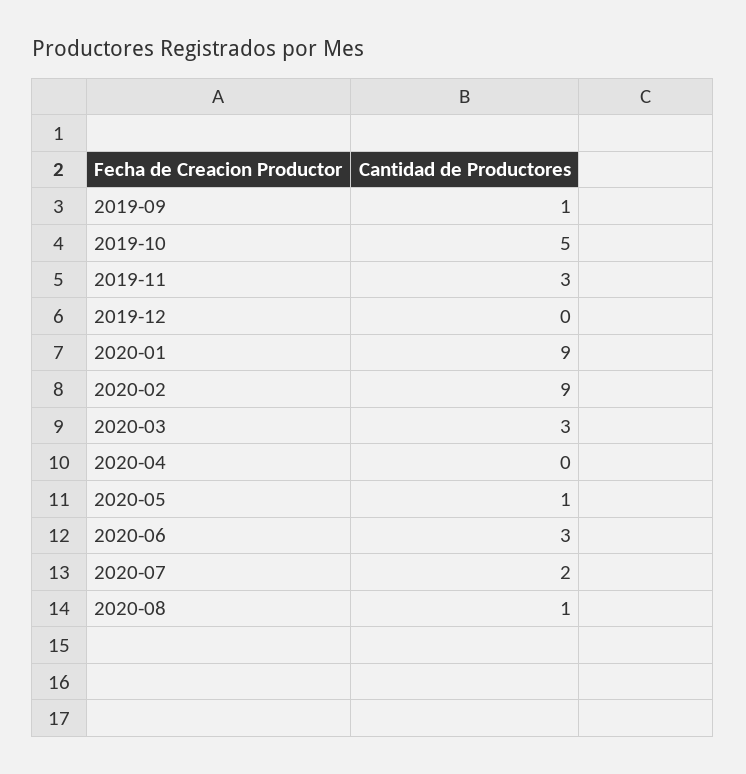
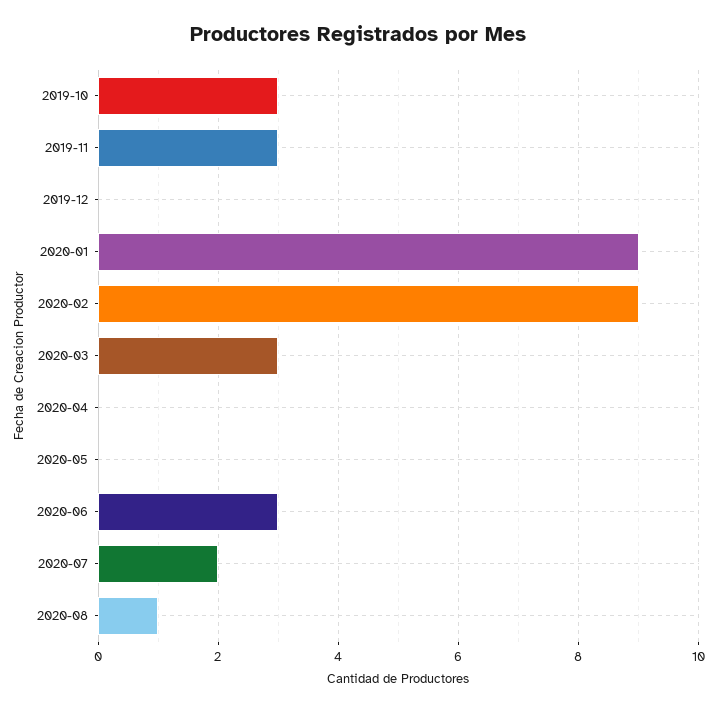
2019-09: 1 -> none
2019-10: 5 -> 3
2020-05: 1 -> 0

